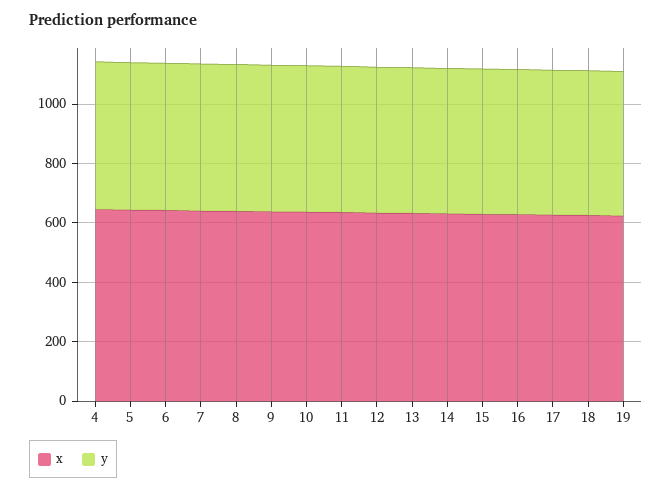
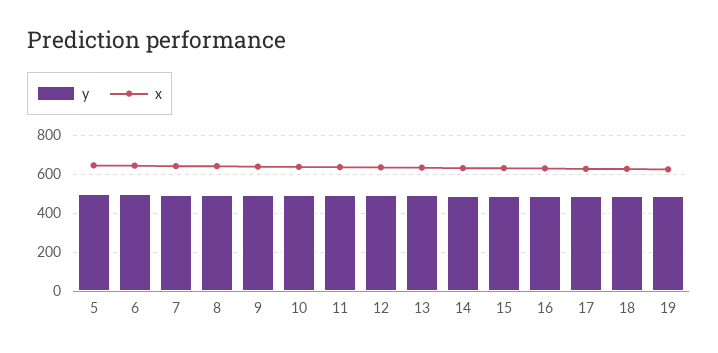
x, 4: 650 -> none
y, 4: 500 -> none

